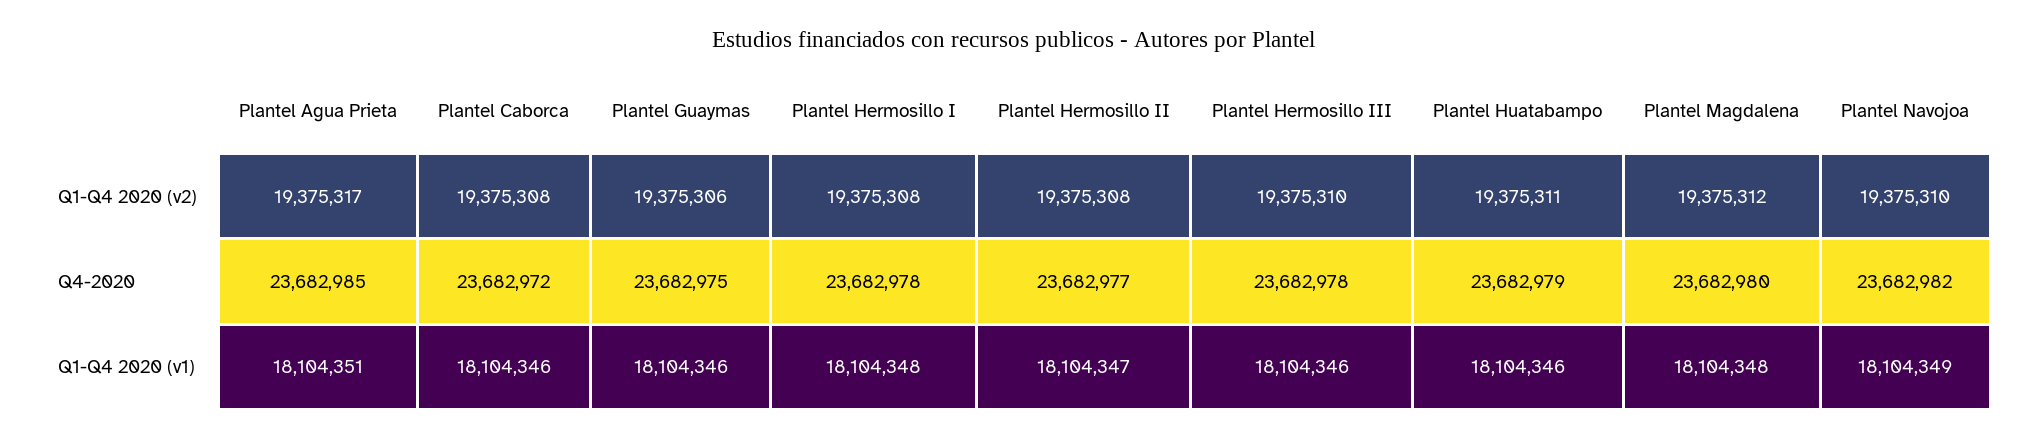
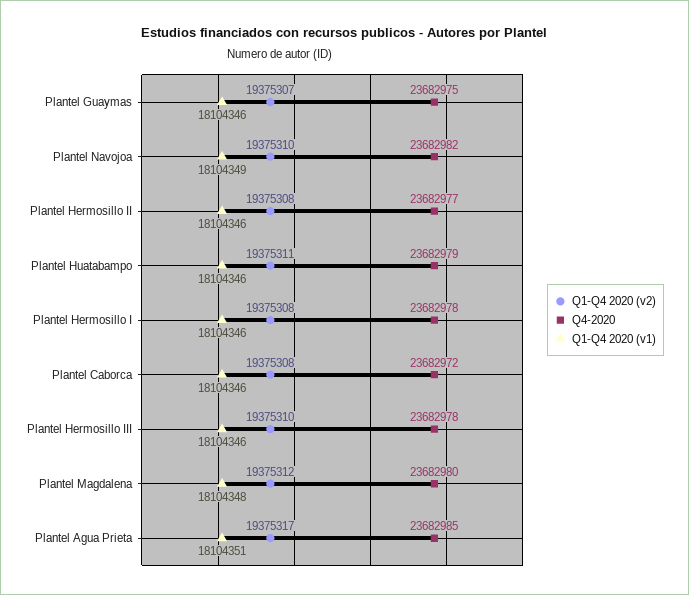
Q1-Q4 2020 (v2), Plantel Guaymas: 19375306 -> 19375307
Q1-Q4 2020 (v1), Plantel Hermosillo I: 18104348 -> 18104346
Q1-Q4 2020 (v1), Plantel Hermosillo II: 18104347 -> 18104346

